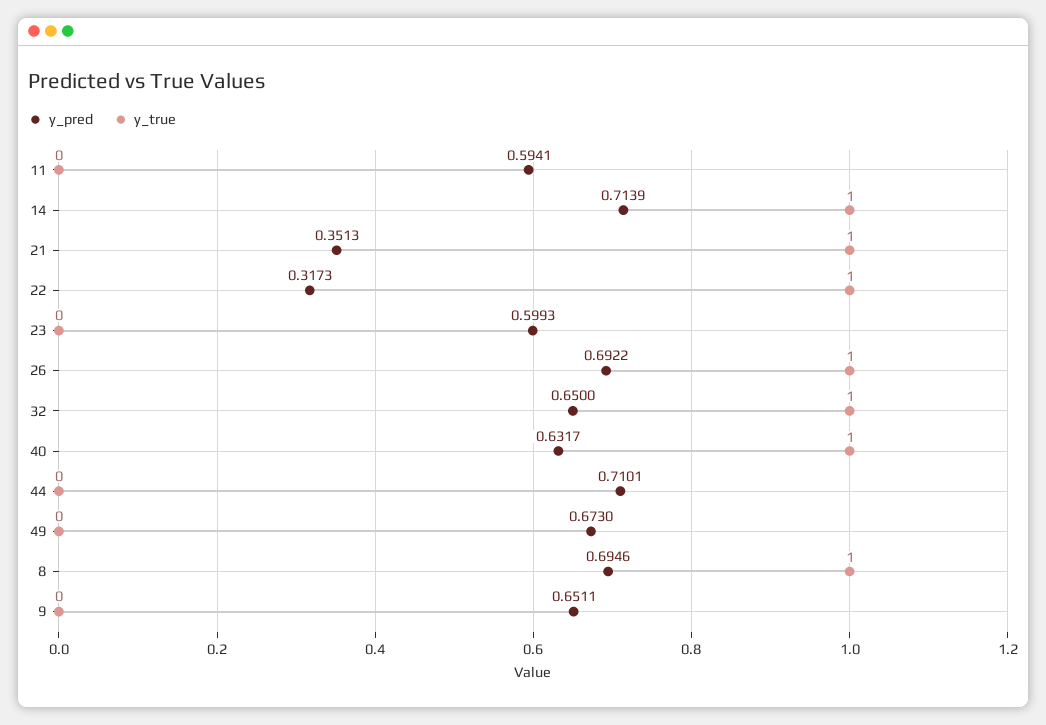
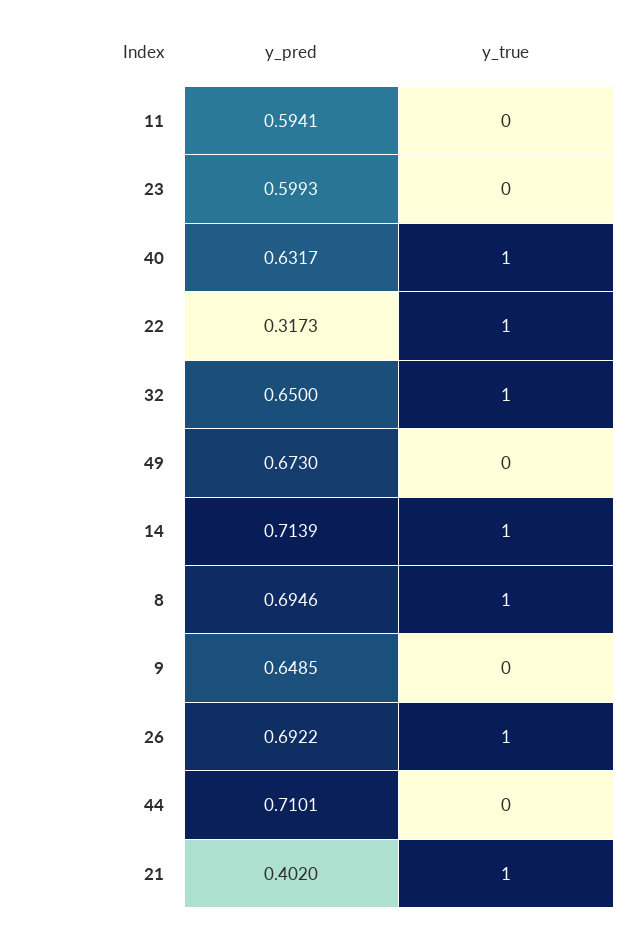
y_pred, 21: 0.3513 -> 0.402
y_pred, 9: 0.6511 -> 0.6485

